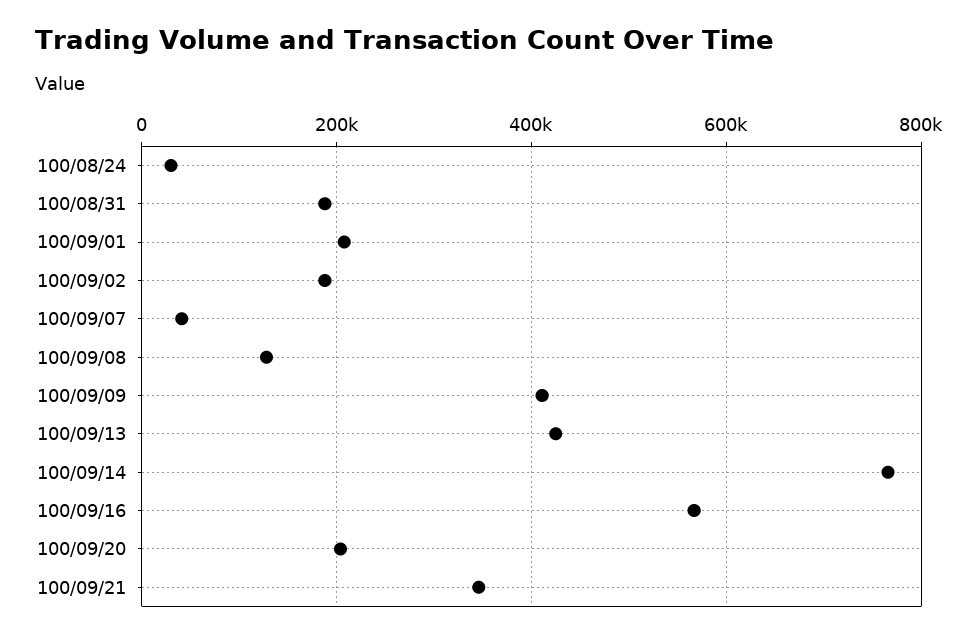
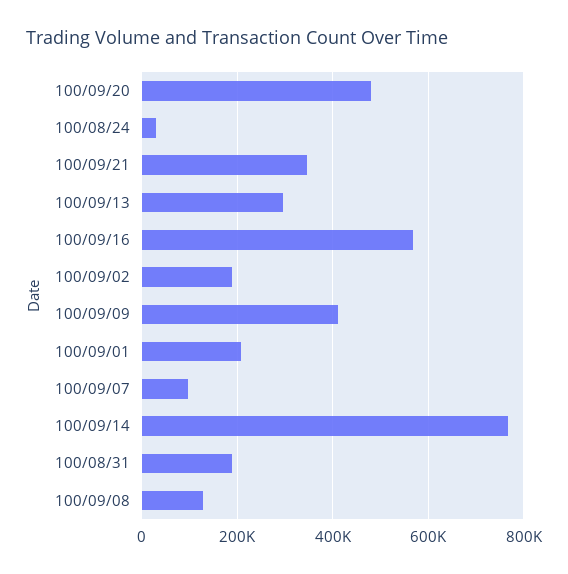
100/09/07: 40000 -> 100000
100/09/13: 420000 -> 300000
100/09/20: 200000 -> 480000

